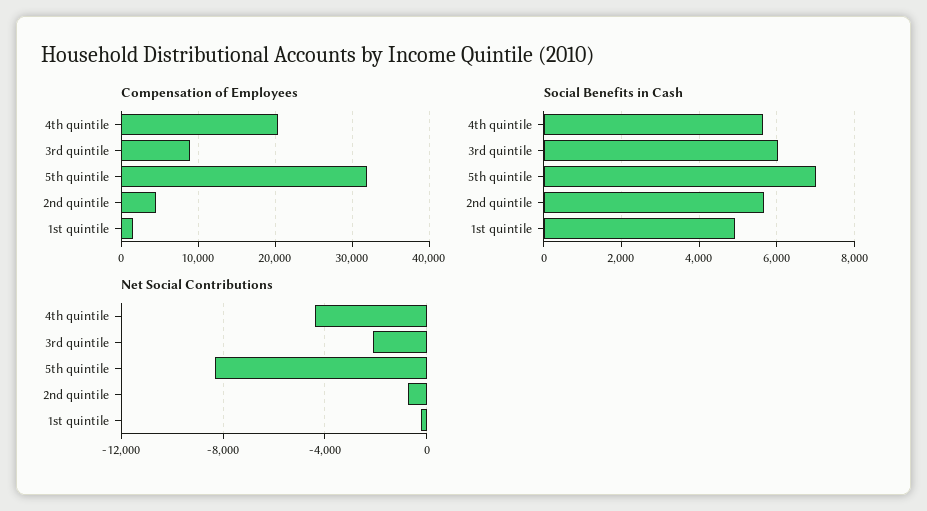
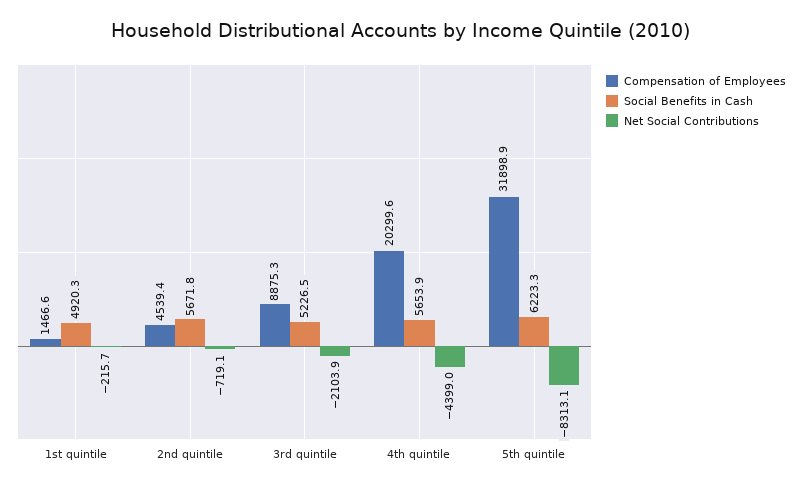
Social Benefits in Cash, 3rd quintile: 6000 -> 5226.5
Social Benefits in Cash, 5th quintile: 7000 -> 6223.3

